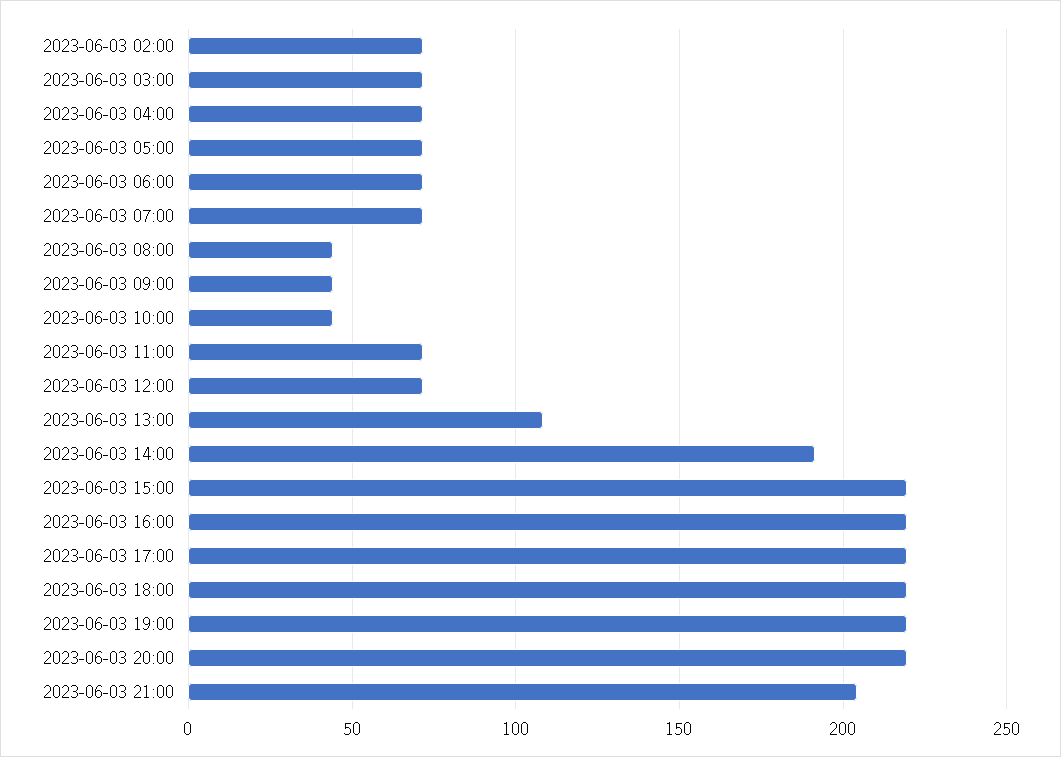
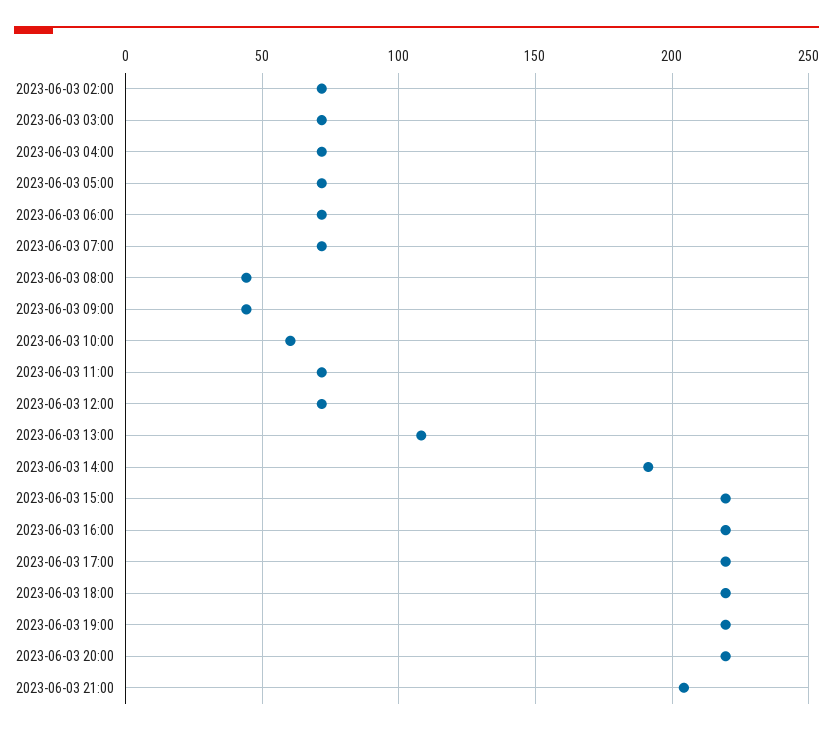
2023-06-03 10:00: 45 -> 60

